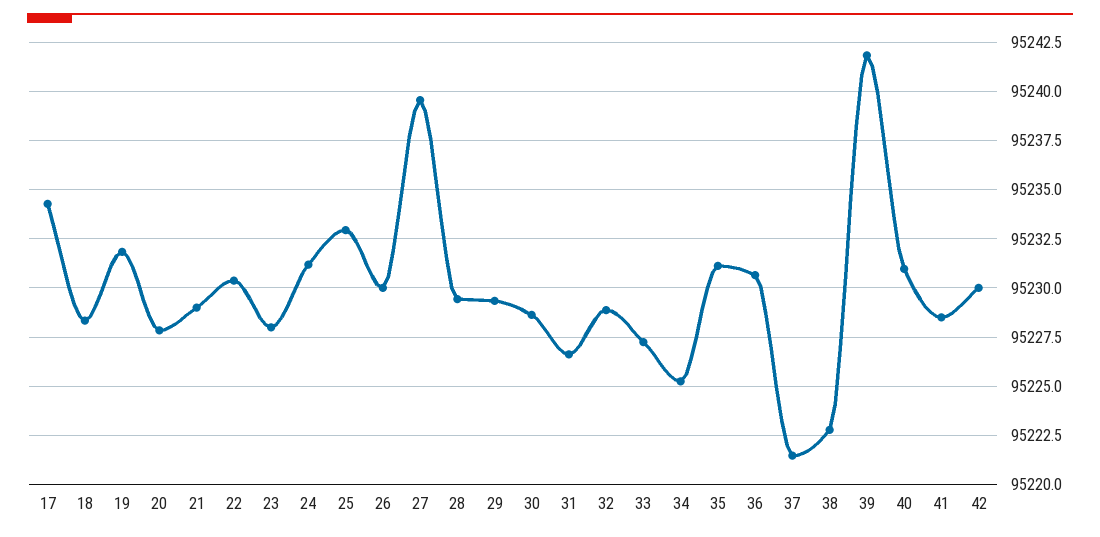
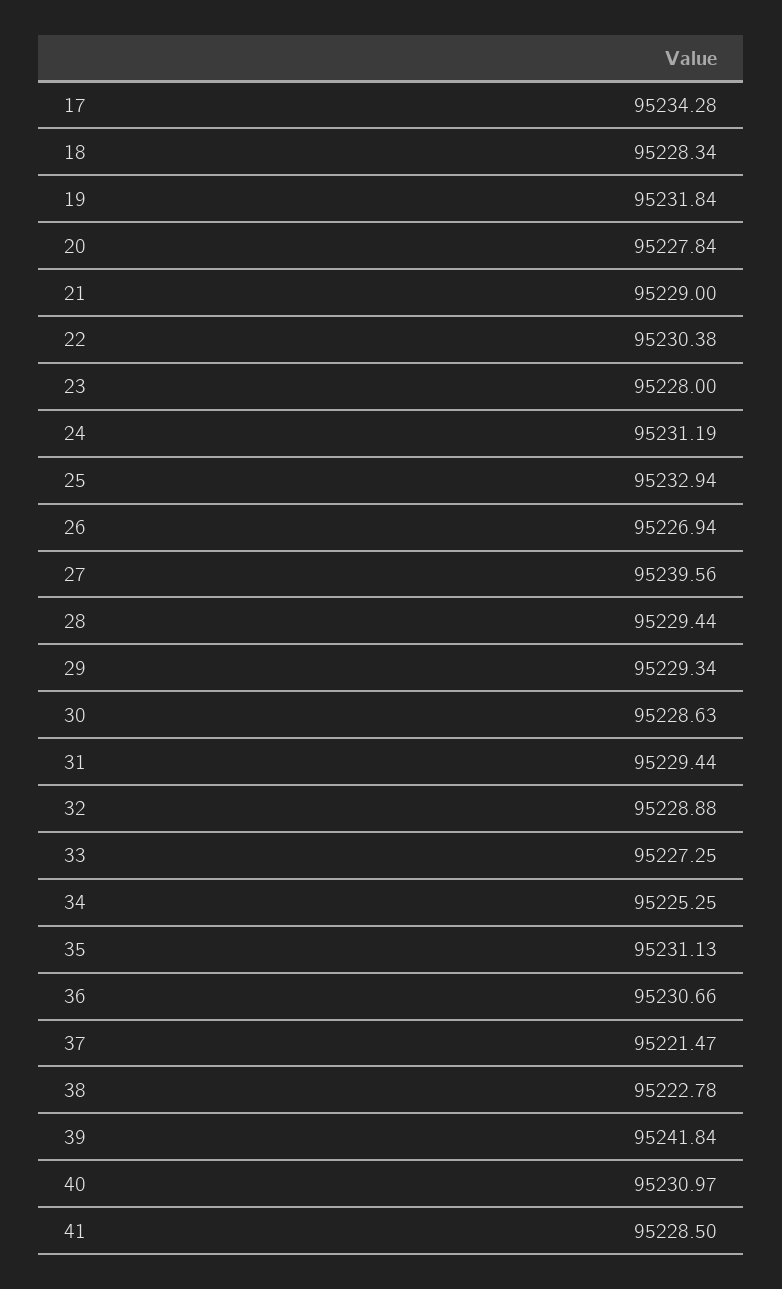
26: 95230 -> 95226.94
31: 95226.5 -> 95229.44
42: 95230 -> none

